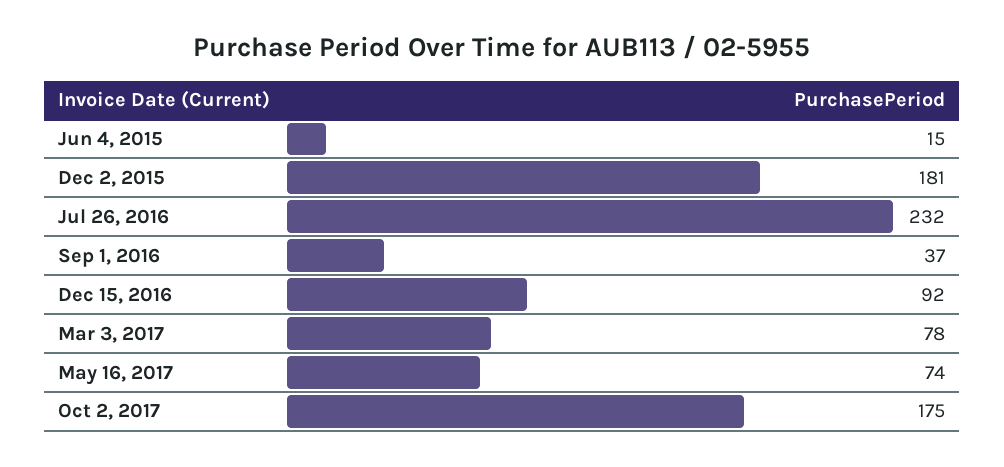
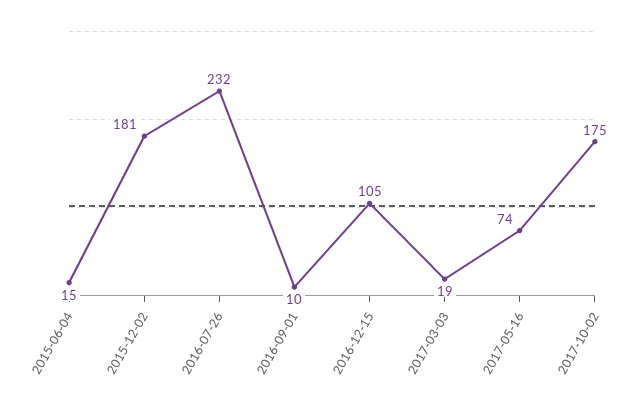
Sep 1, 2016: 37 -> 10
Dec 15, 2016: 92 -> 105
Mar 3, 2017: 78 -> 19

